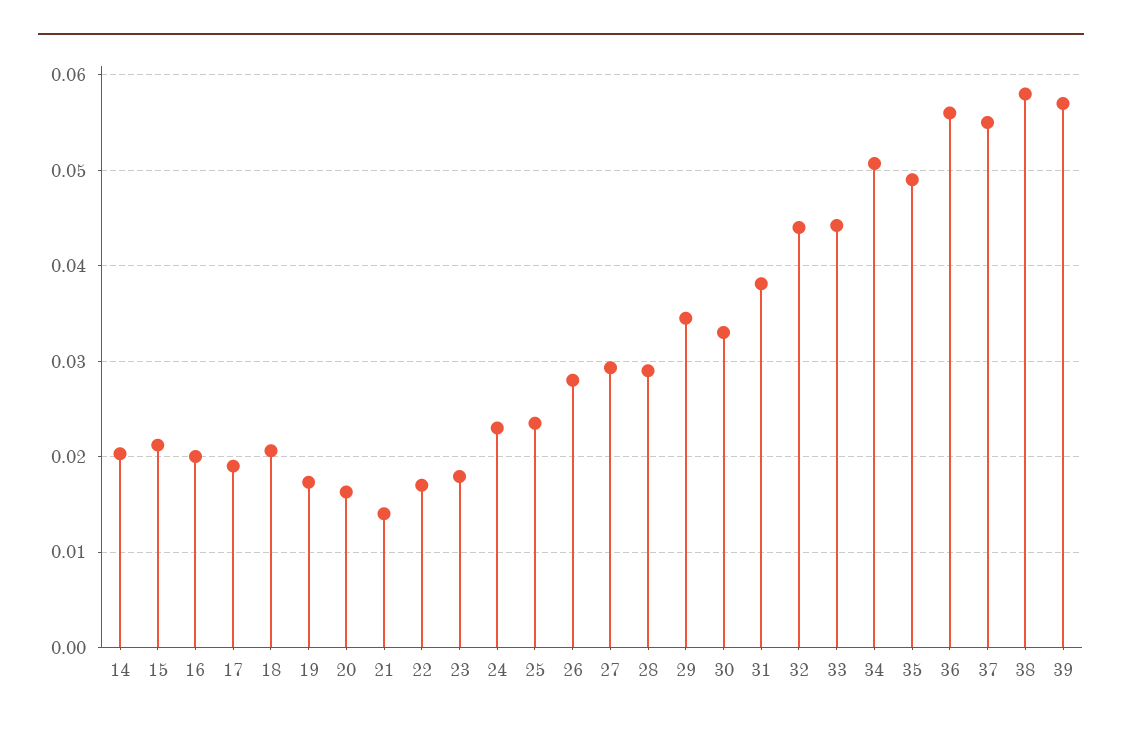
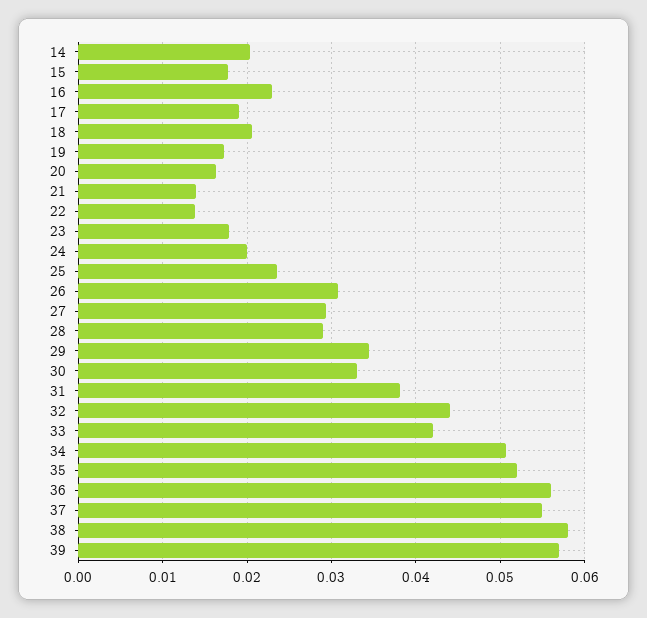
15: 0.021 -> 0.018
16: 0.02 -> 0.023
22: 0.017 -> 0.014
24: 0.023 -> 0.02
26: 0.028 -> 0.031
33: 0.044 -> 0.042
35: 0.049 -> 0.052

